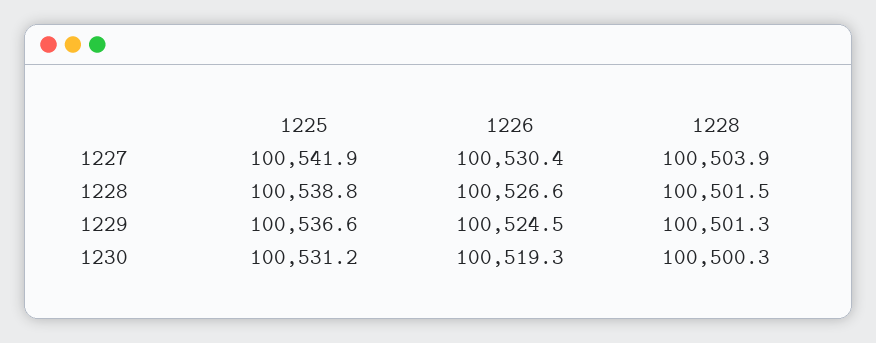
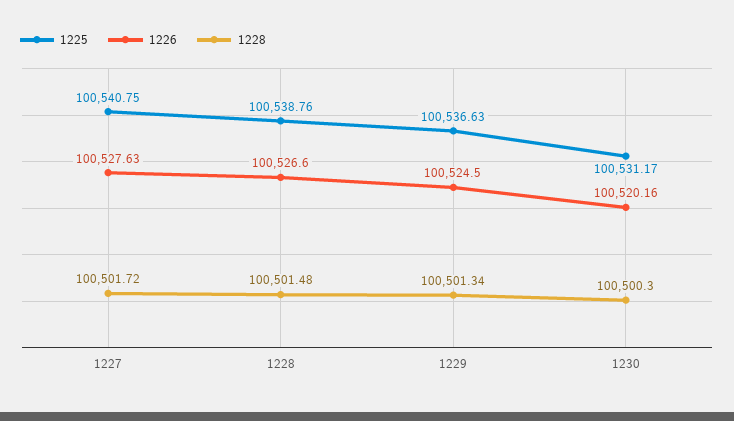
1225, 1227: 100541.9 -> 100540.75
1226, 1227: 100530.4 -> 100527.63
1228, 1227: 100503.9 -> 100501.72
1226, 1230: 100519.3 -> 100520.16

